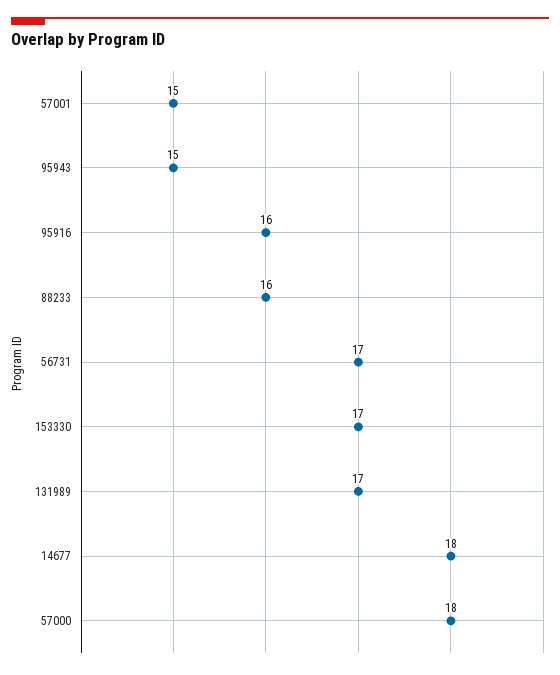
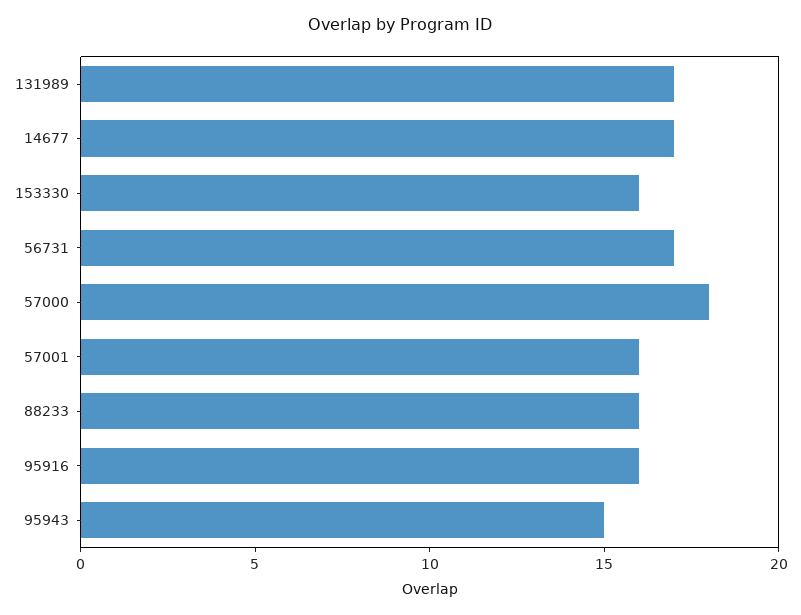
57001: 15 -> 16
153330: 17 -> 16
14677: 18 -> 17

